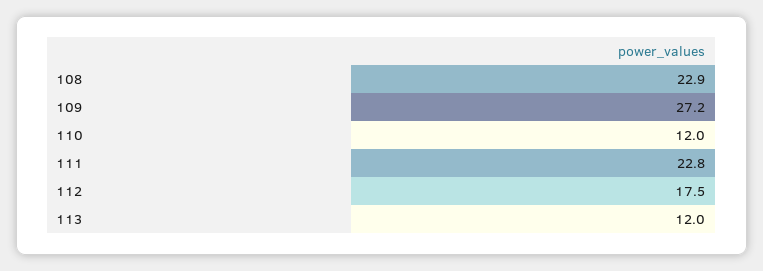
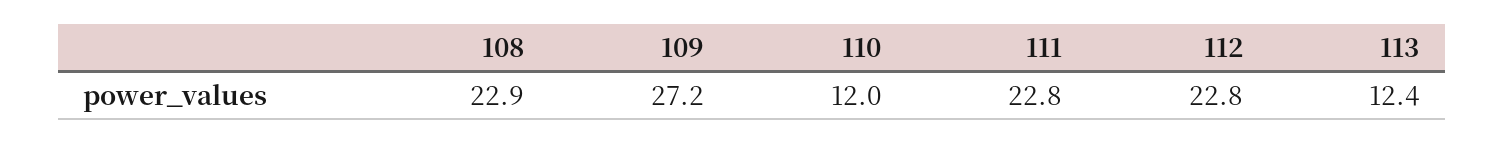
112: 17.5 -> 22.8
113: 12 -> 12.4

